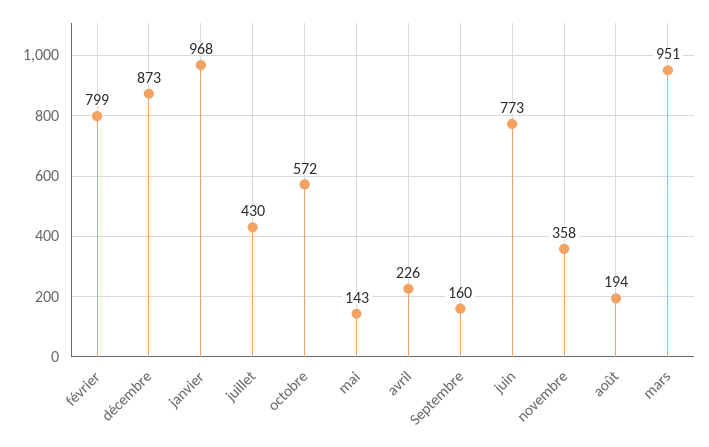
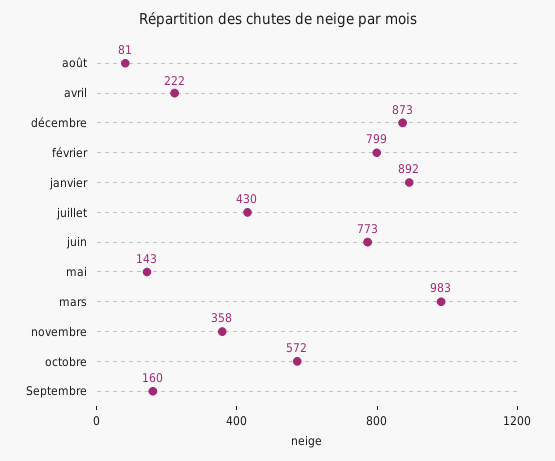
janvier: 968 -> 892
avril: 226 -> 222
août: 194 -> 81
mars: 951 -> 983

